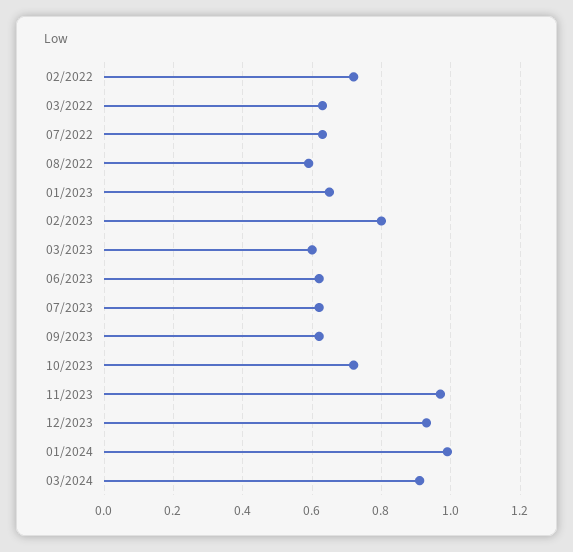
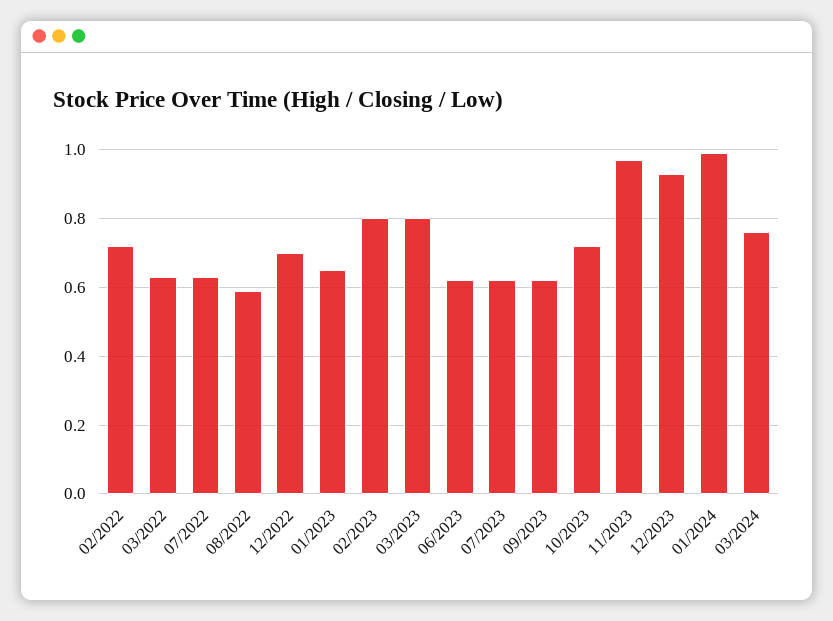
03/2023: 0.6 -> 0.8
03/2024: 0.9 -> 0.75
12/2022: none -> 0.7

